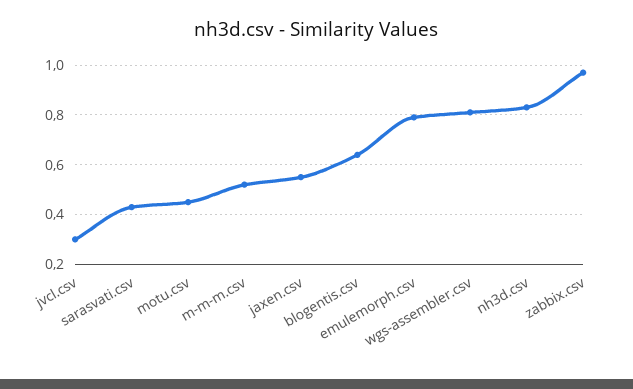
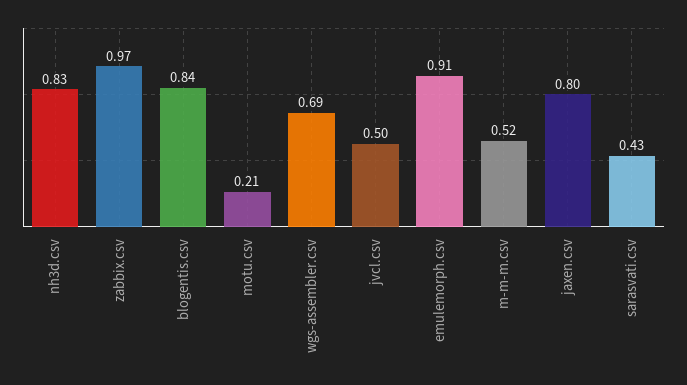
jvcl.csv: 0.3 -> 0.5
motu.csv: 0.45 -> 0.21
jaxen.csv: 0.55 -> 0.8
blogentis.csv: 0.65 -> 0.84
emulemorph.csv: 0.8 -> 0.91
wgs-assembler.csv: 0.8 -> 0.69

